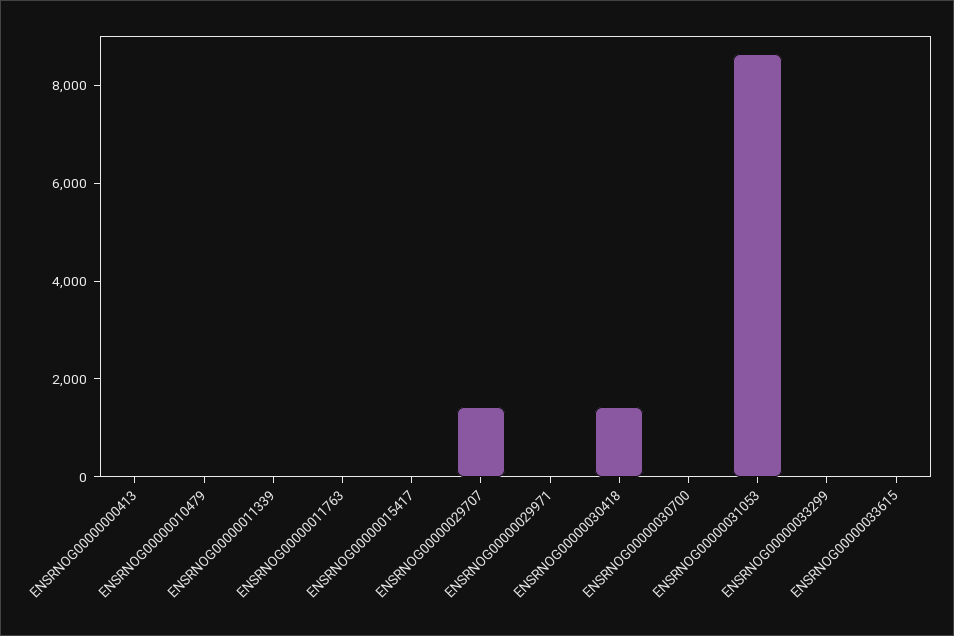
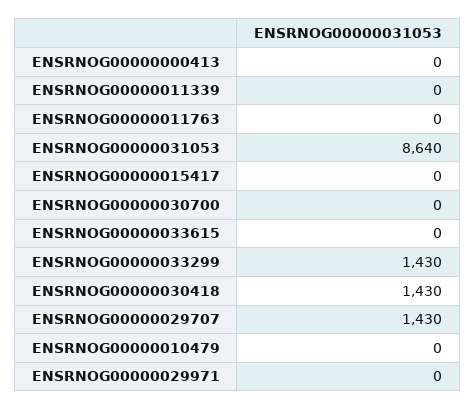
ENSRNOG00000033299: 0 -> 1430

